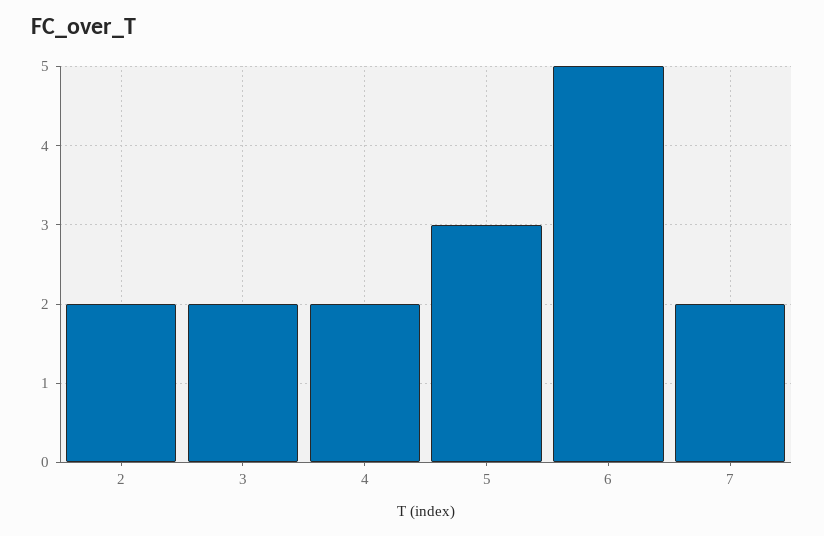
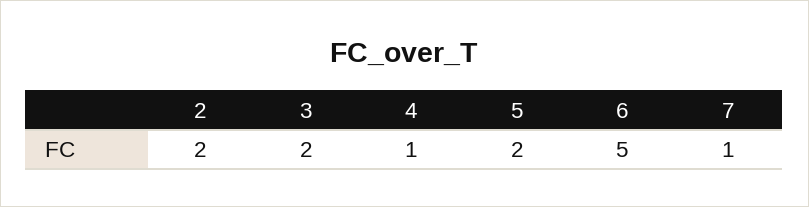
4: 2 -> 1
5: 3 -> 2
7: 2 -> 1

